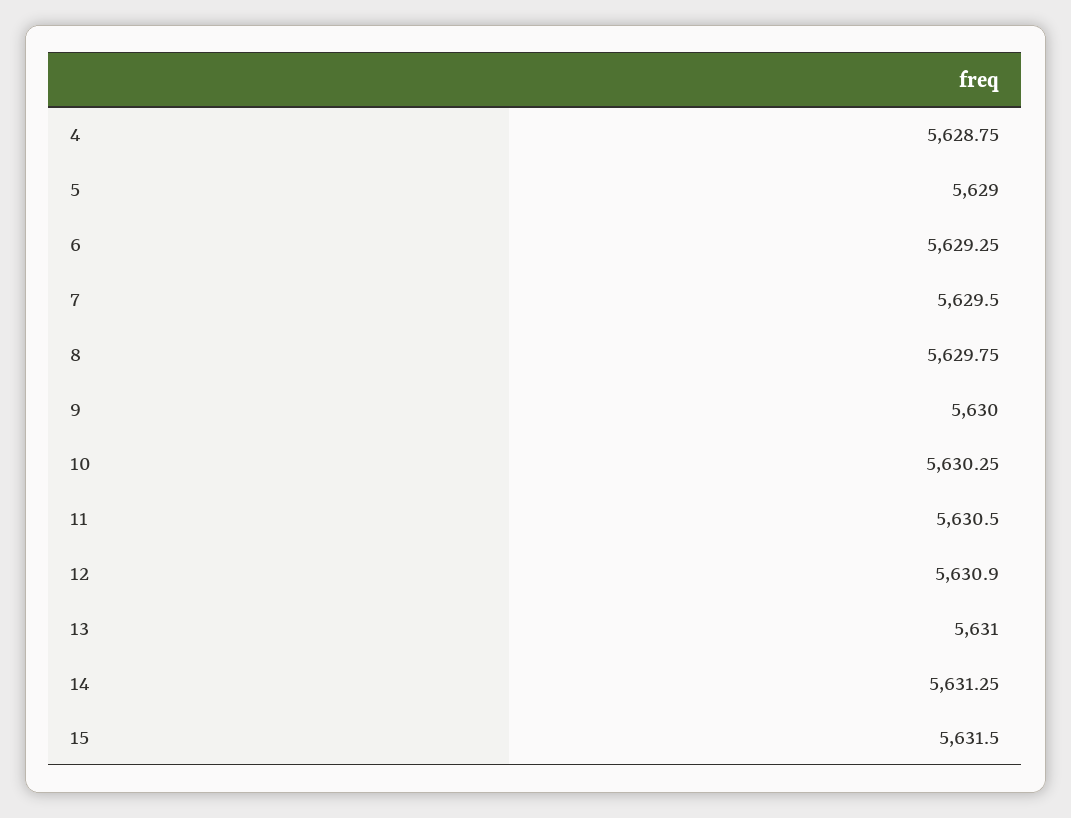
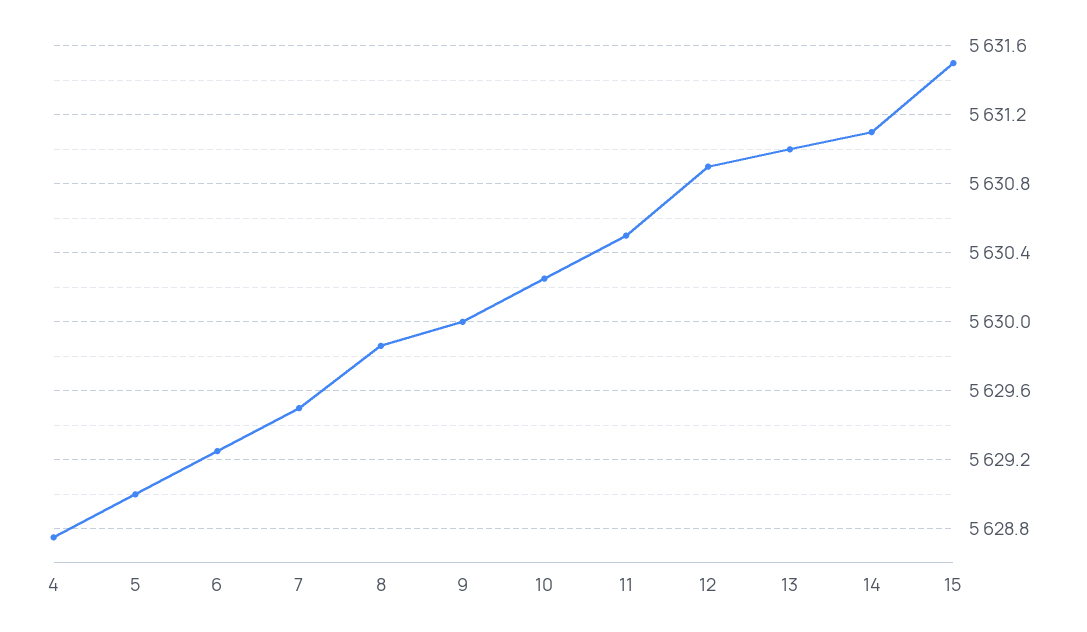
8: 5629.75 -> 5629.85
14: 5631.25 -> 5631.1

